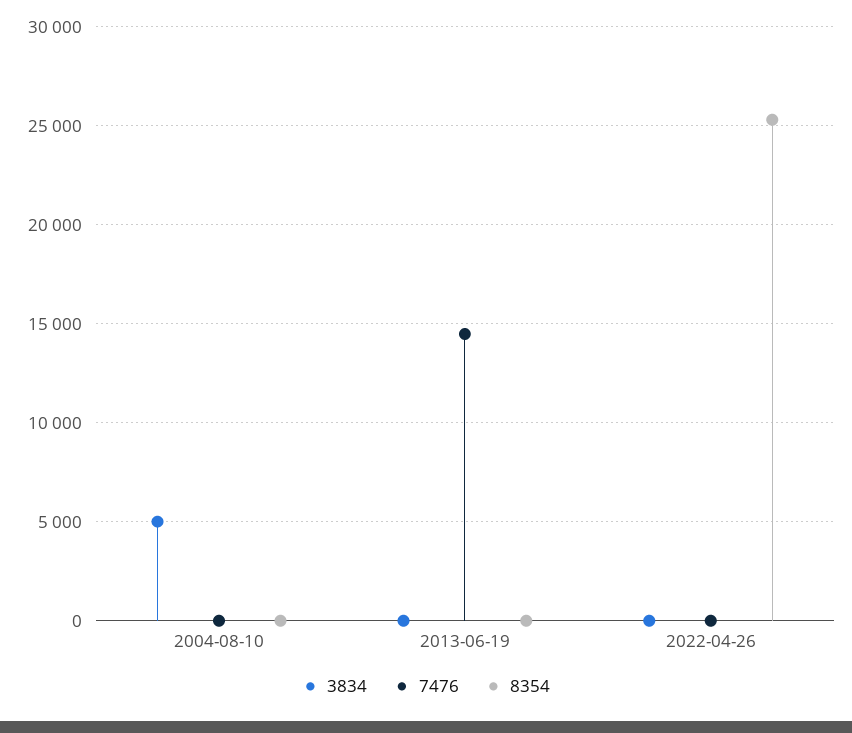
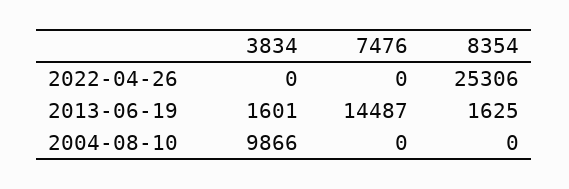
3834, 2004-08-10: 5000 -> 9866
3834, 2013-06-19: 0 -> 1601
8354, 2013-06-19: 0 -> 1625

